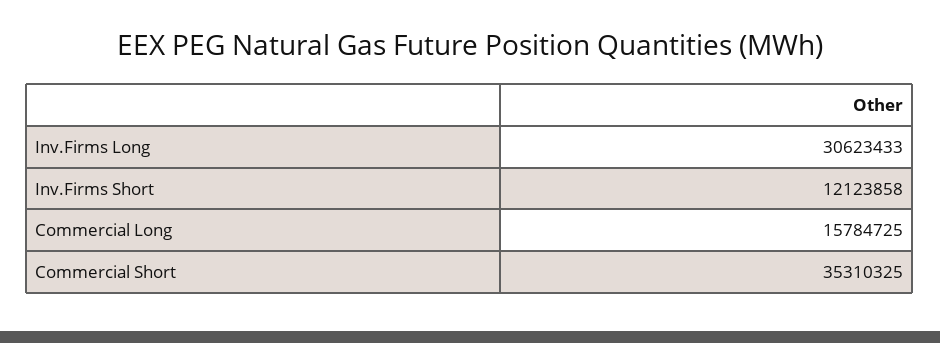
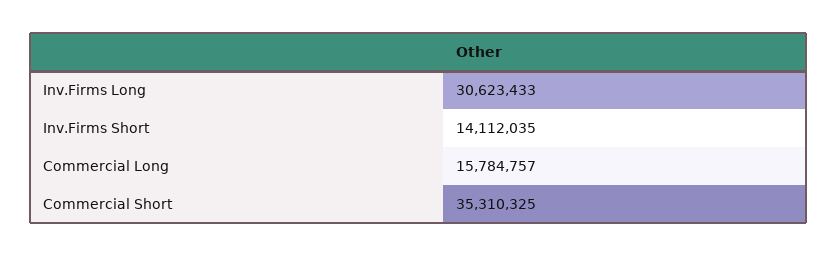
Inv.Firms Short: 12123858 -> 14112035
Commercial Long: 15784725 -> 15784757

